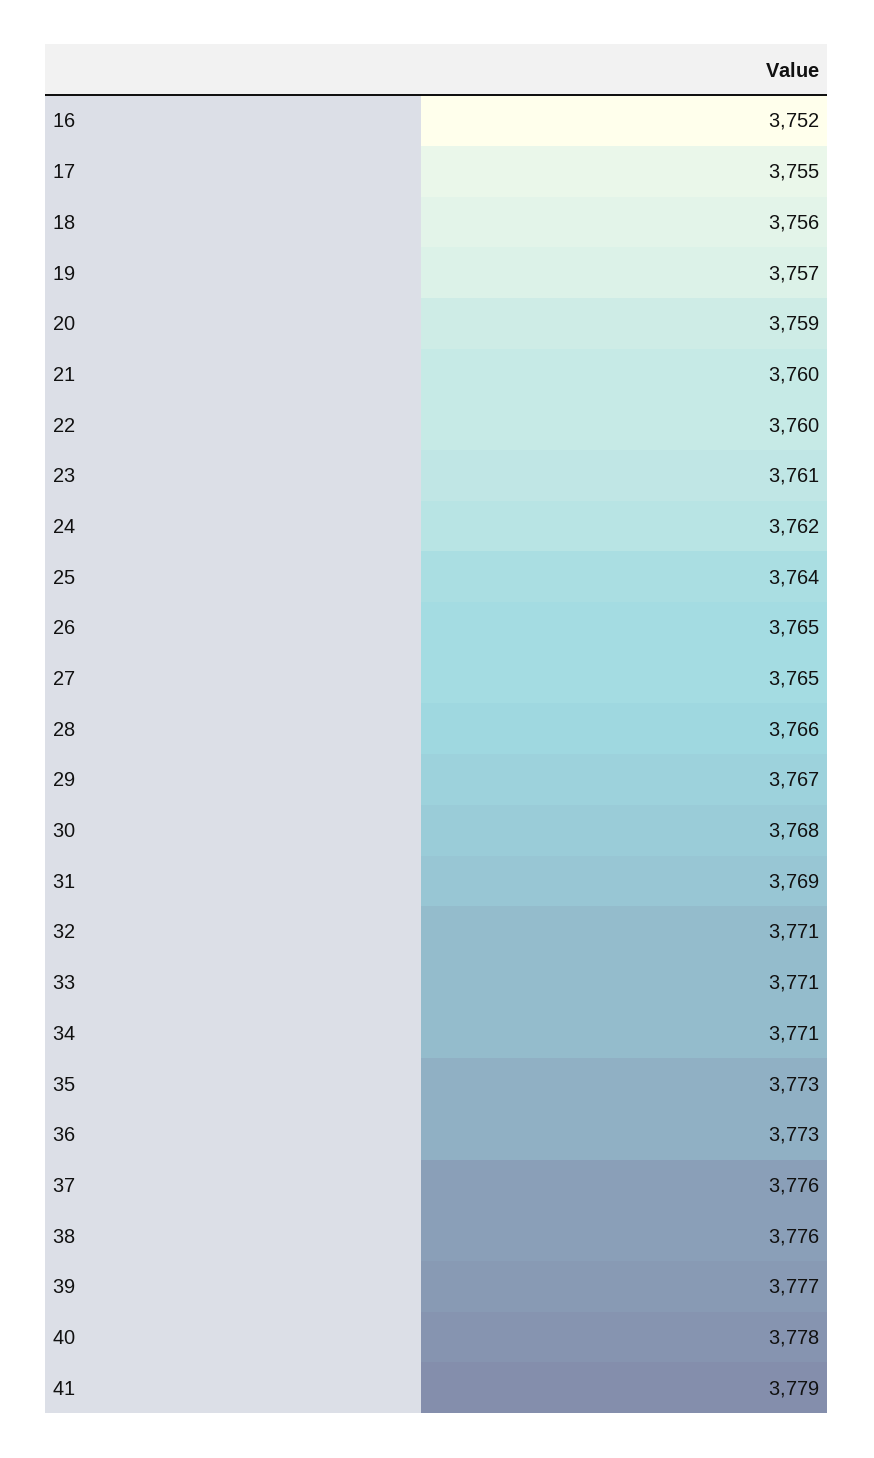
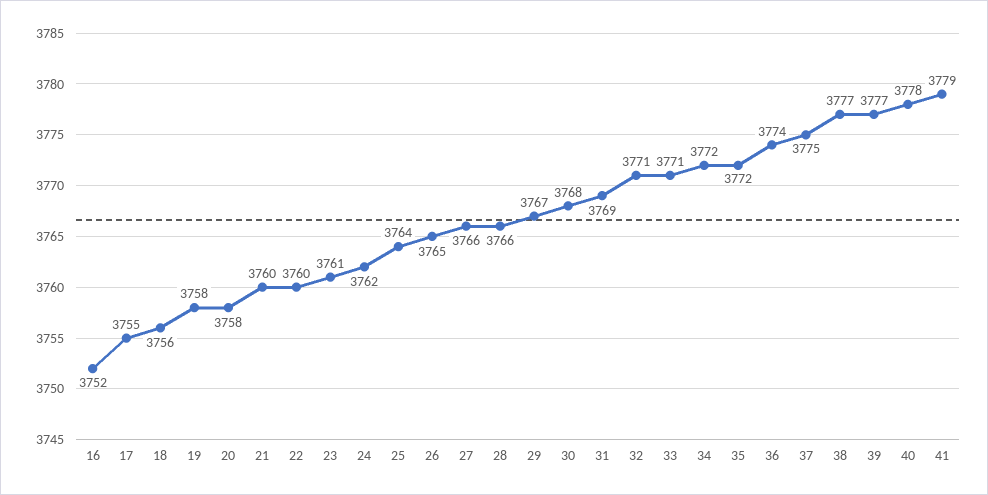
19: 3757 -> 3758
20: 3759 -> 3758
27: 3765 -> 3766
34: 3771 -> 3772
35: 3773 -> 3772
36: 3773 -> 3774
37: 3776 -> 3775
38: 3776 -> 3777

